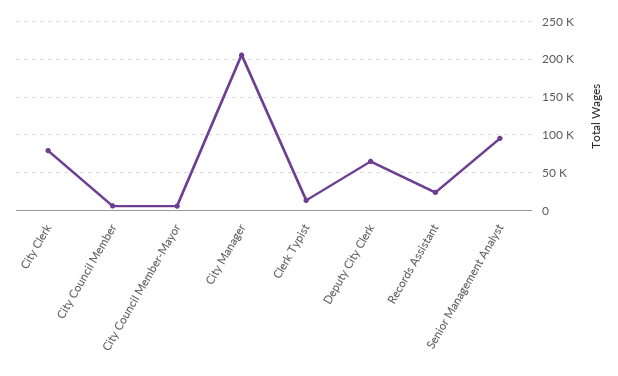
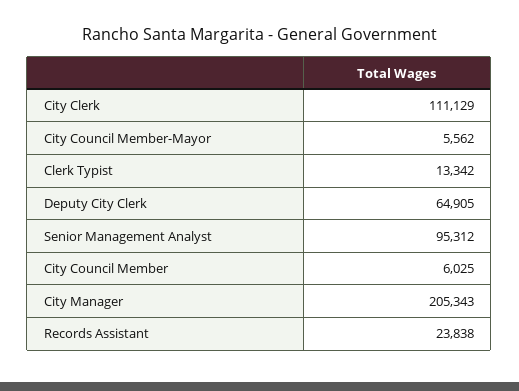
City Clerk: 80000 -> 111129

